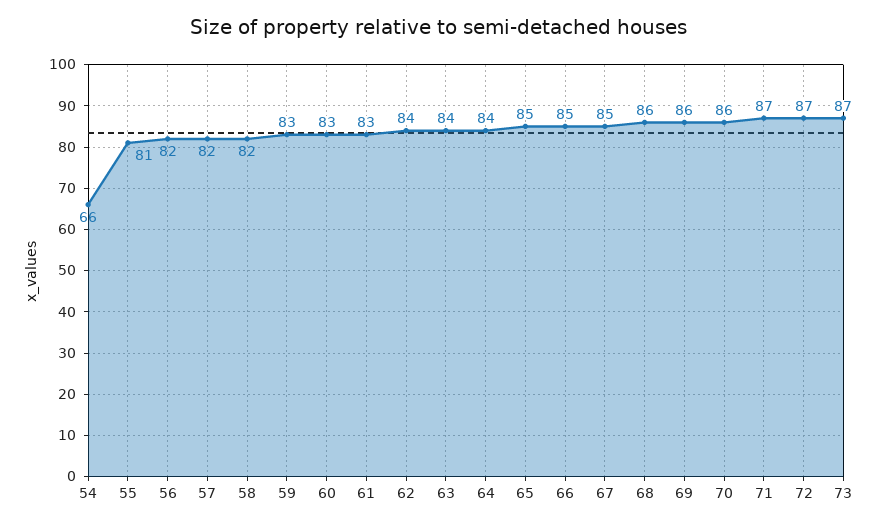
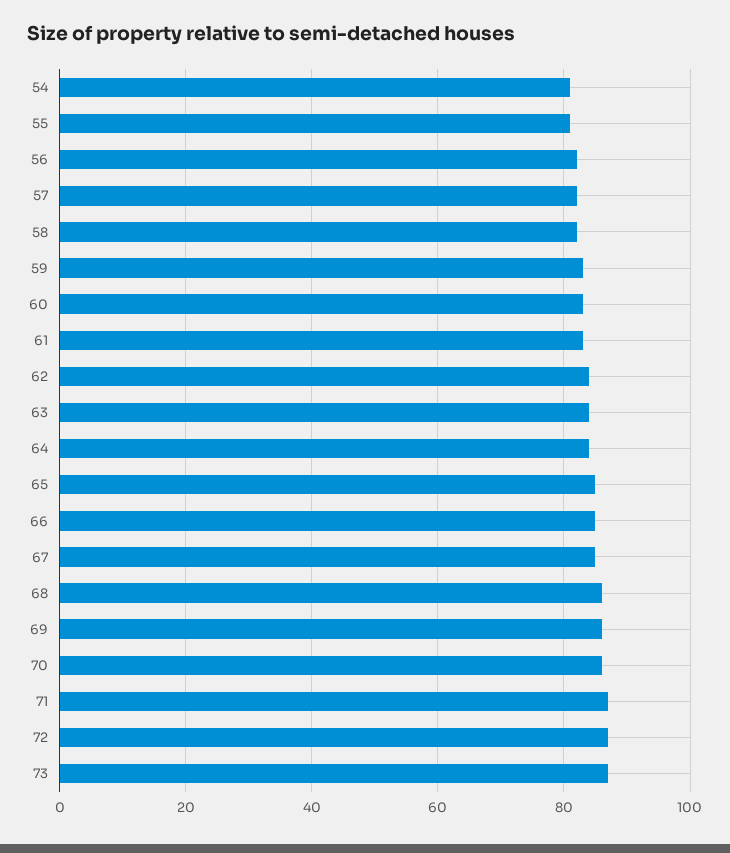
54: 66 -> 80

